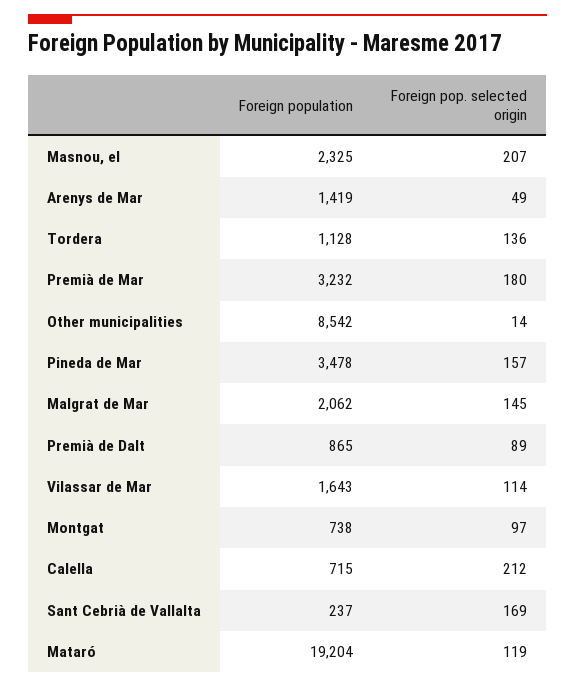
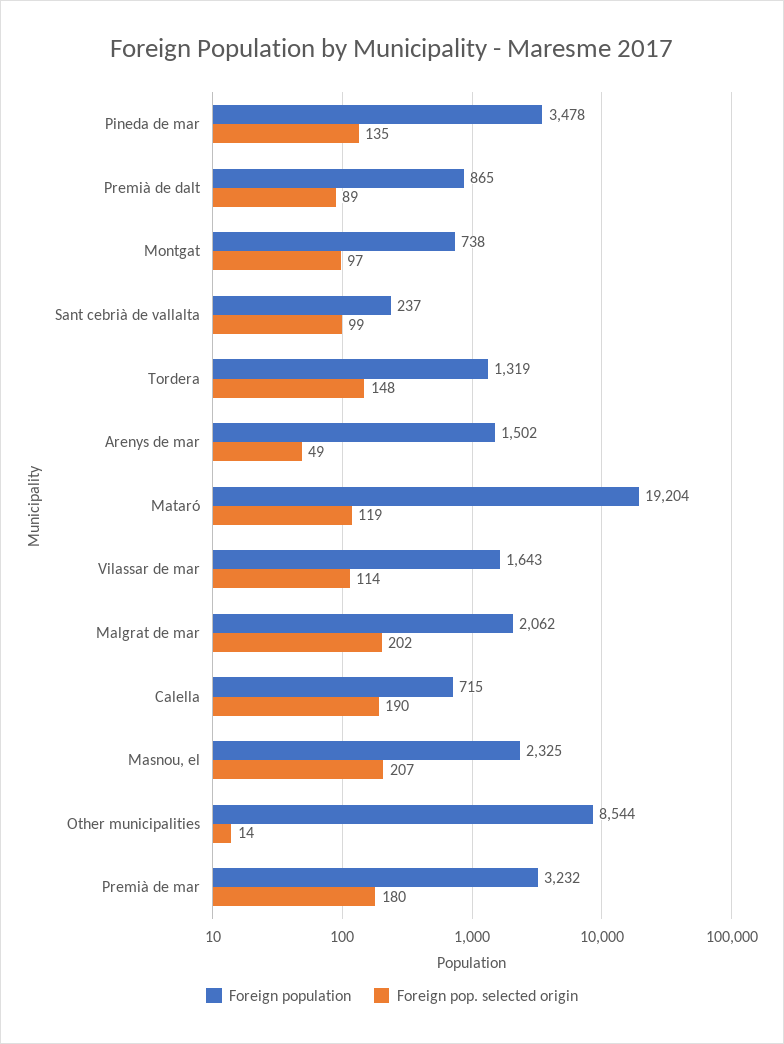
Foreign population, Arenys de Mar: 1419 -> 1502
Foreign population, Tordera: 1128 -> 1319
Foreign pop. selected origin, Tordera: 136 -> 148
Foreign population, Other municipalities: 8542 -> 8544
Foreign pop. selected origin, Pineda de Mar: 157 -> 135
Foreign pop. selected origin, Malgrat de Mar: 145 -> 202
Foreign pop. selected origin, Calella: 212 -> 190
Foreign pop. selected origin, Sant Cebrià de Vallalta: 169 -> 99

